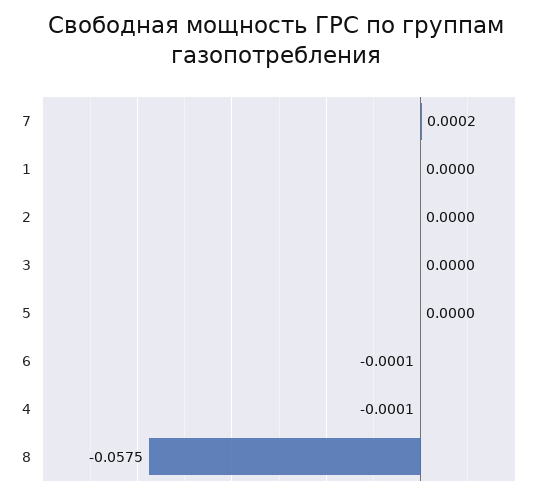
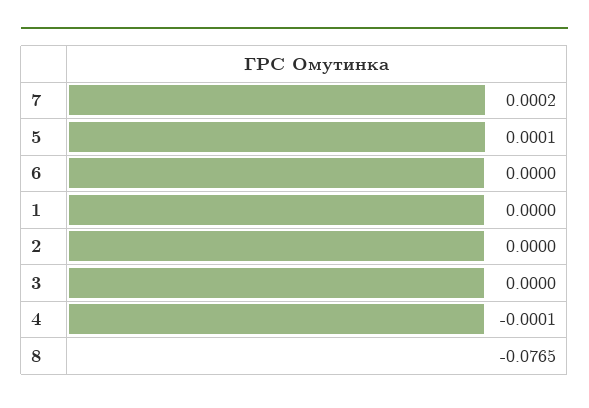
5: 0 -> 0.0001
6: -0.0001 -> 0
8: -0.0575 -> -0.0765

